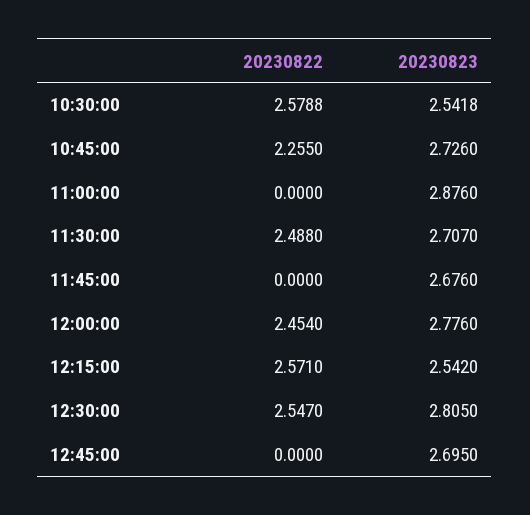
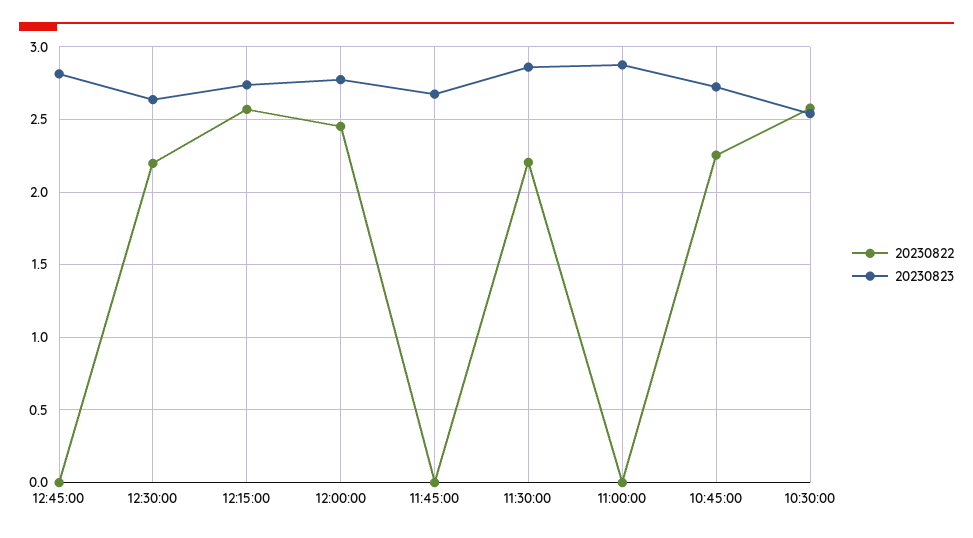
20230822, 11:30:00: 2.488 -> 2.2
20230823, 11:30:00: 2.707 -> 2.85
20230823, 12:15:00: 2.542 -> 2.75
20230822, 12:30:00: 2.547 -> 2.2
20230823, 12:30:00: 2.805 -> 2.65
20230823, 12:45:00: 2.695 -> 2.8

